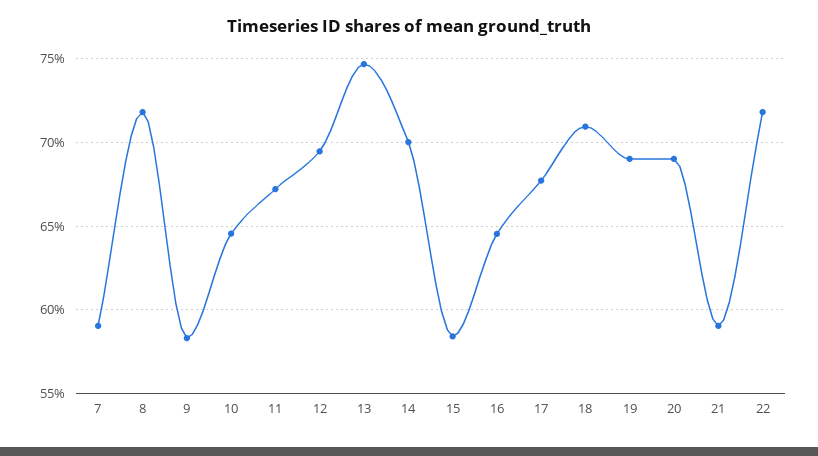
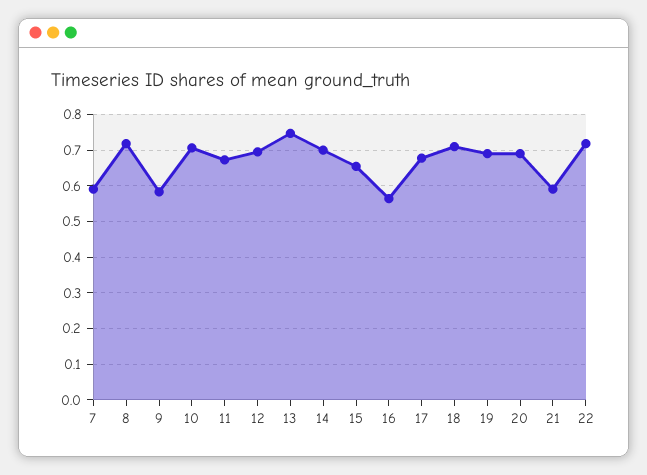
10: 0.645 -> 0.7
15: 0.585 -> 0.66
16: 0.645 -> 0.56

